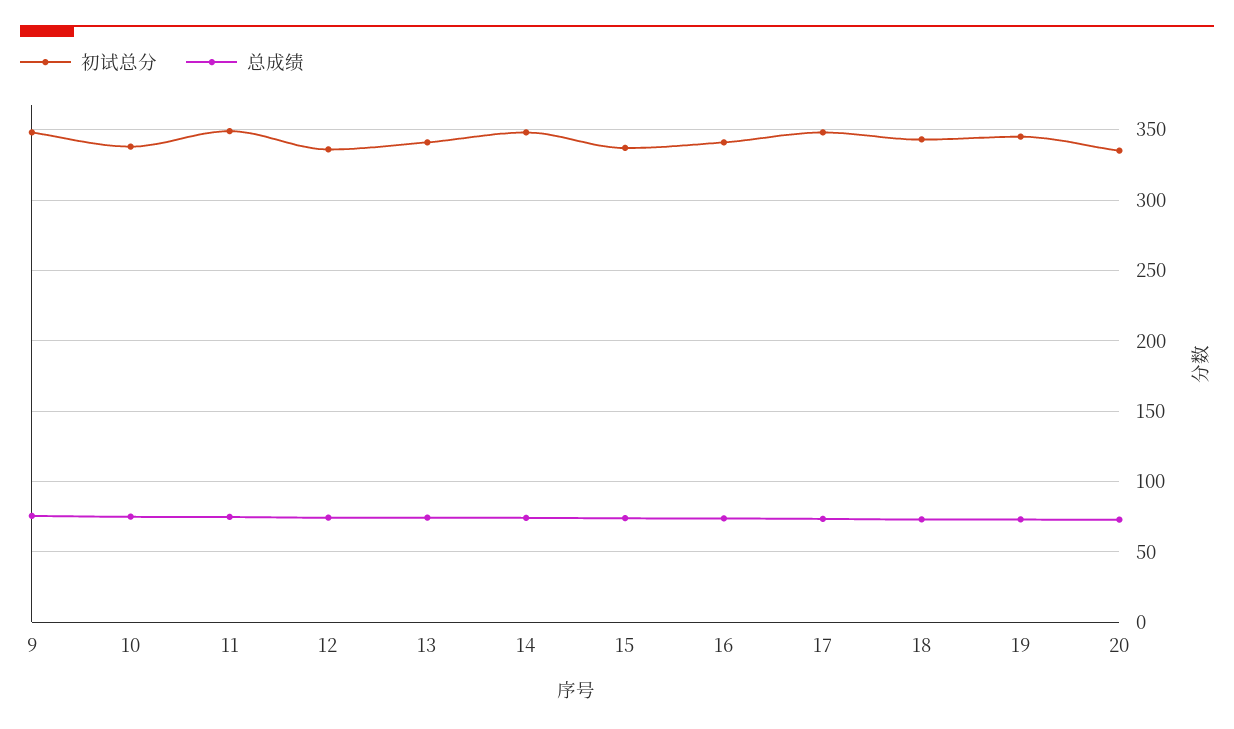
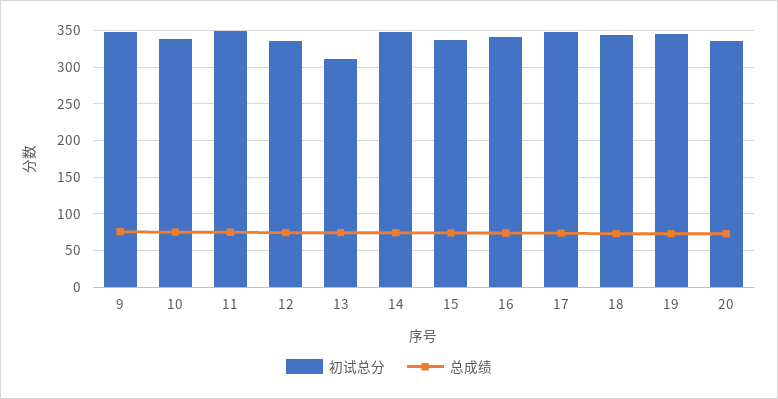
初试总分, 13: 340 -> 310

